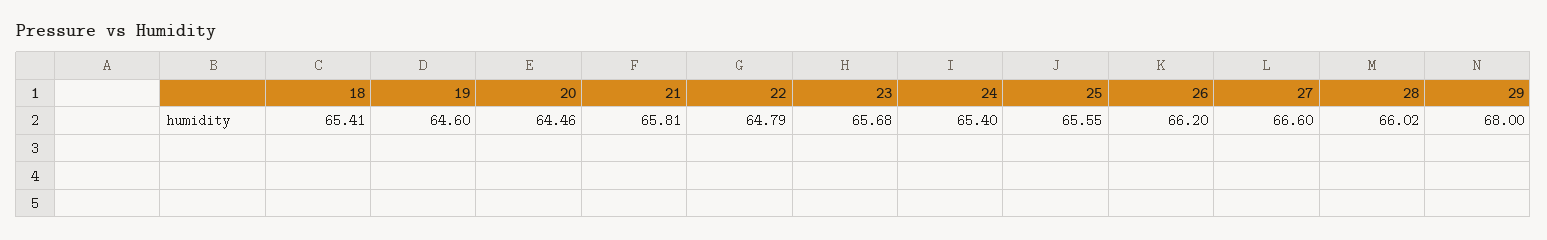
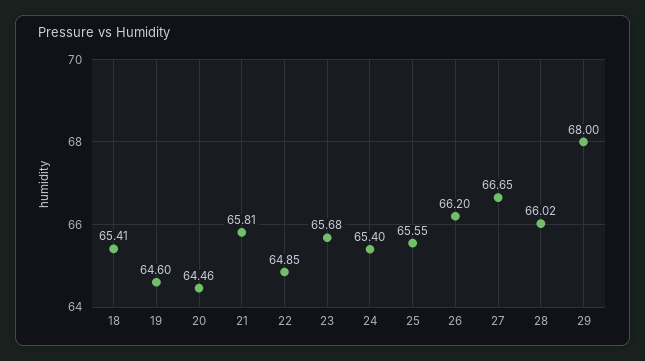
22: 64.79 -> 64.85
27: 66.6 -> 66.65

